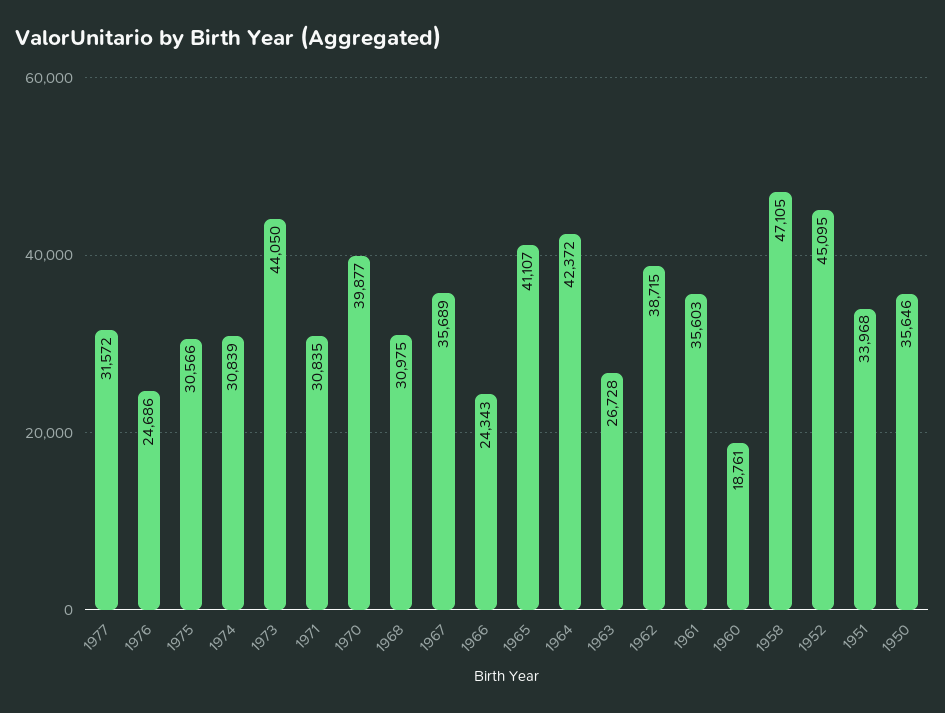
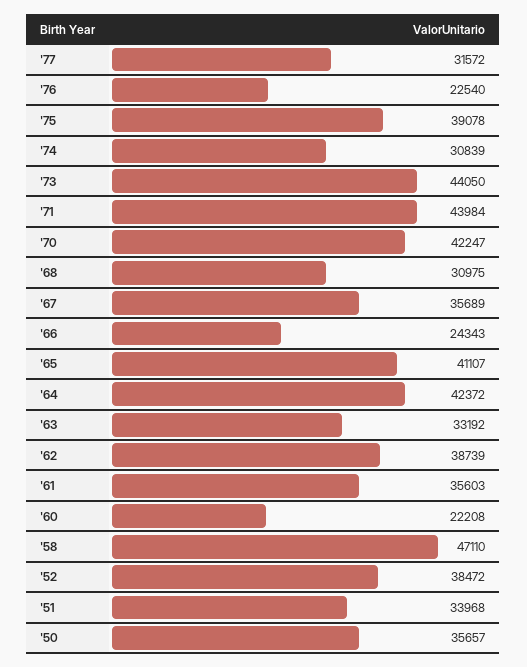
1976: 24686 -> 22540
1975: 30566 -> 39078
1971: 30835 -> 43984
1970: 39877 -> 42247
1963: 26728 -> 33192
1962: 38715 -> 38739
1960: 18761 -> 22208
1958: 47105 -> 47110
1952: 45095 -> 38472
1950: 35646 -> 35657

